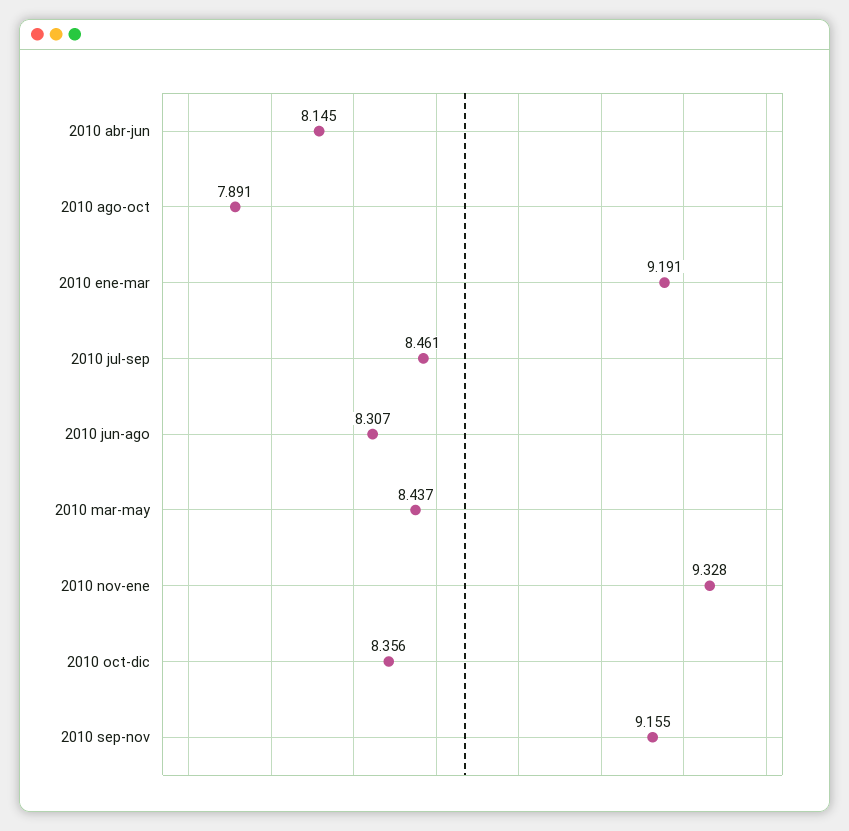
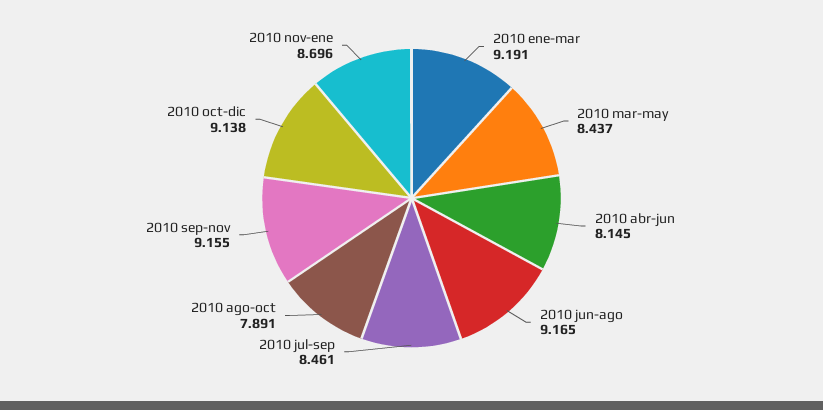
2010 jun-ago: 8.307 -> 9.165
2010 nov-ene: 9.328 -> 8.696
2010 oct-dic: 8.356 -> 9.138

